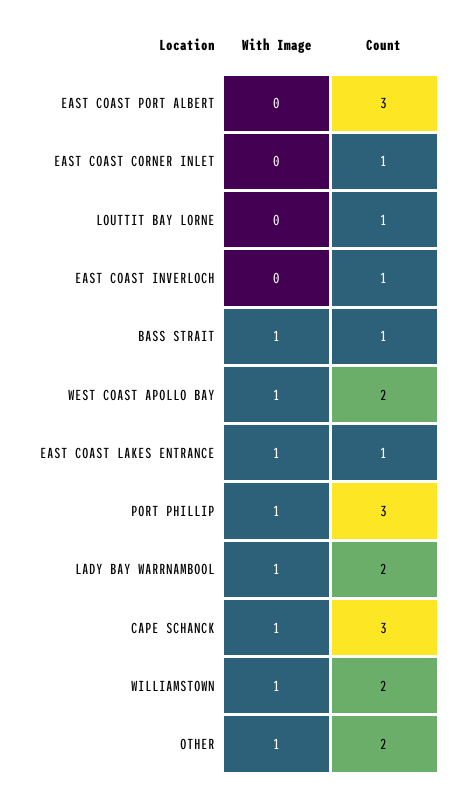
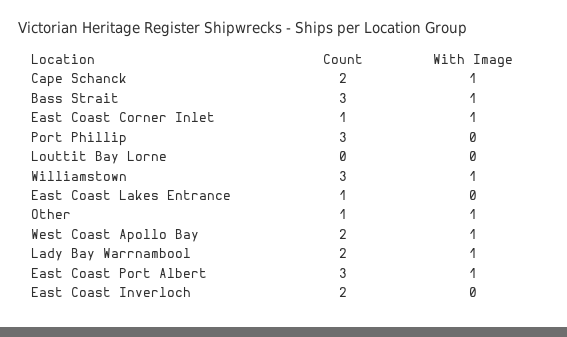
With Image, EAST COAST PORT ALBERT: 0 -> 1
With Image, EAST COAST CORNER INLET: 0 -> 1
Count, LOUTTIT BAY LORNE: 1 -> 0
Count, EAST COAST INVERLOCH: 1 -> 2
Count, BASS STRAIT: 1 -> 3
With Image, EAST COAST LAKES ENTRANCE: 1 -> 0
With Image, PORT PHILLIP: 1 -> 0
Count, CAPE SCHANCK: 3 -> 2
Count, WILLIAMSTOWN: 2 -> 3
Count, OTHER: 2 -> 1

